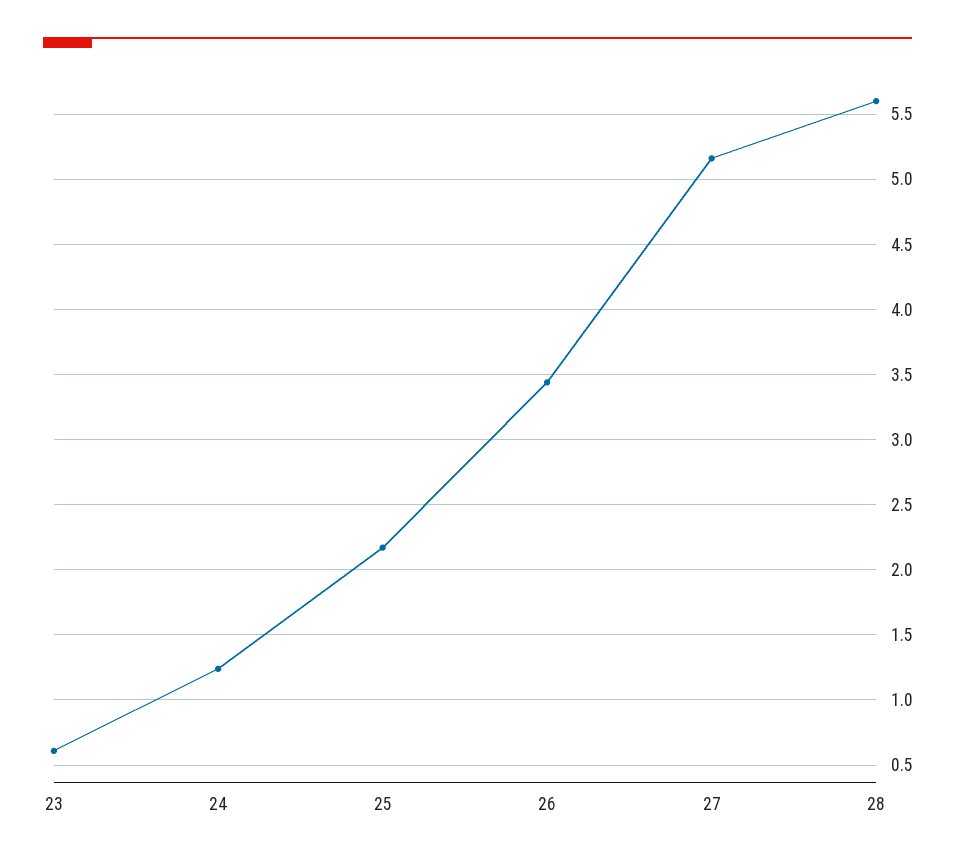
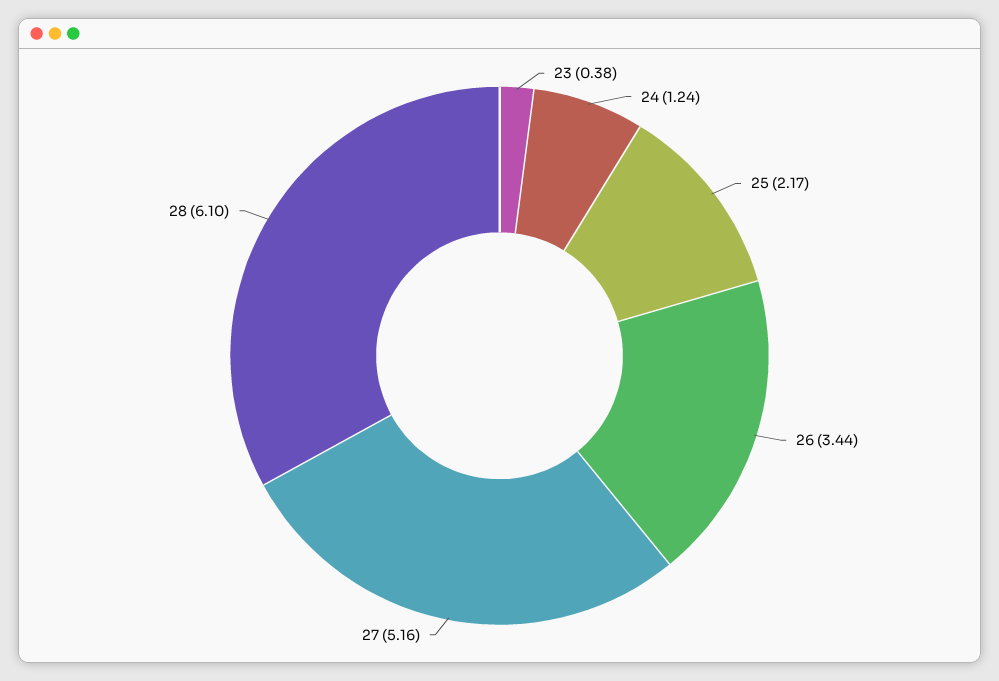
23: 0.6 -> 0.38
28: 5.6 -> 6.1

